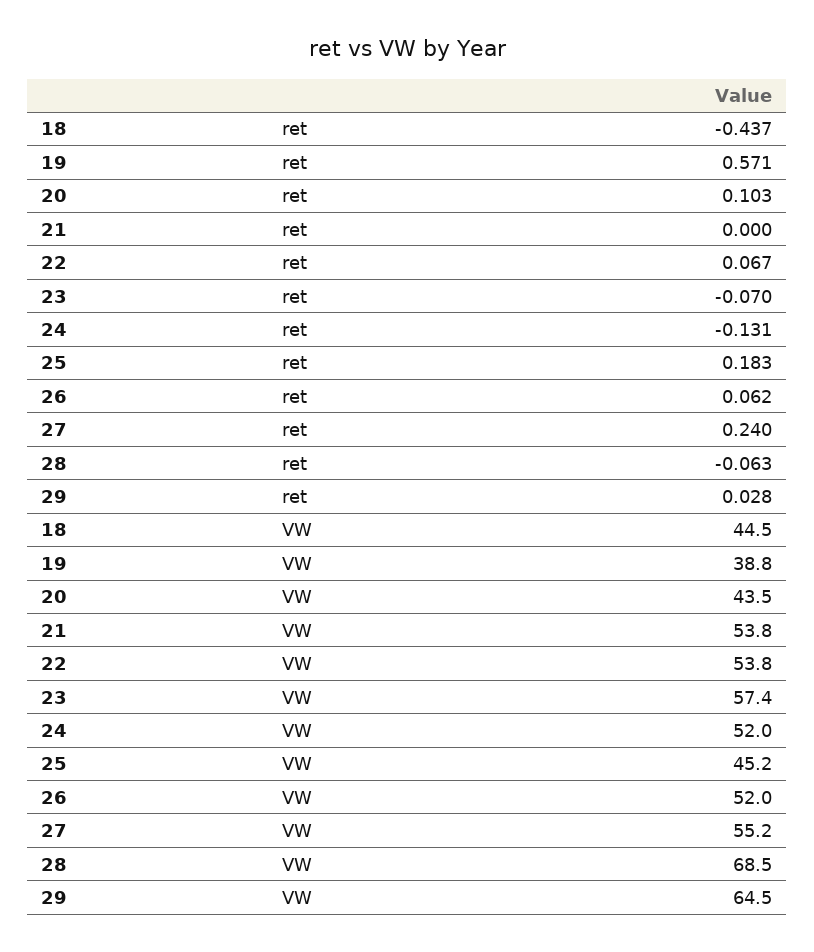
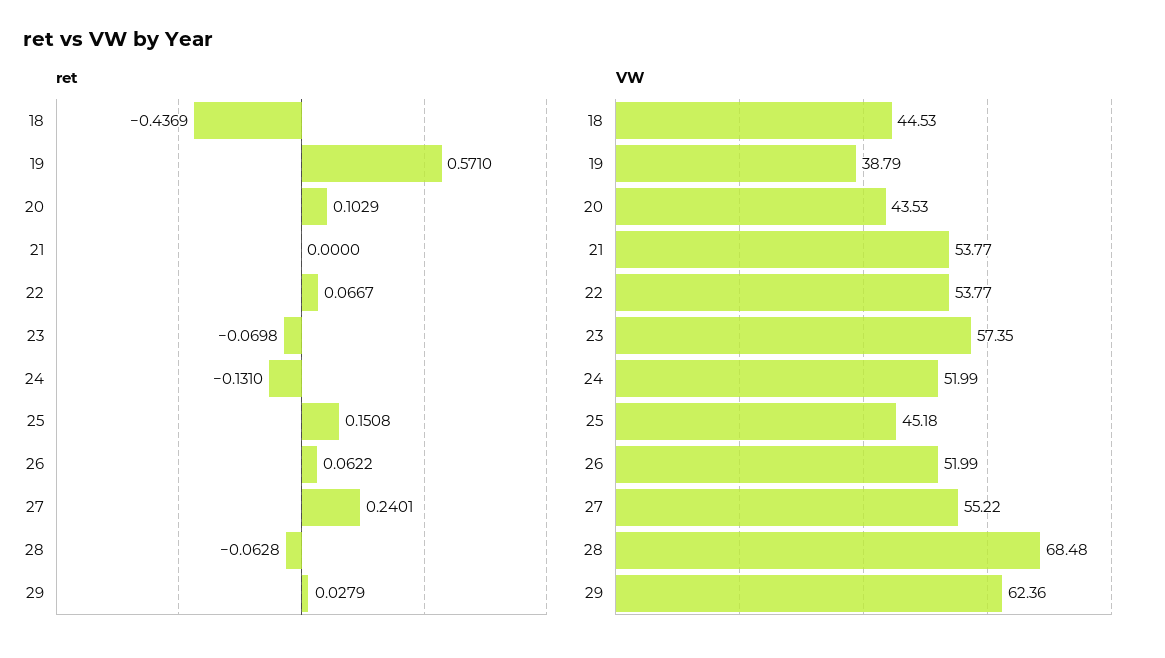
ret, 25: 0.183 -> 0.1508
VW, 29: 64.5 -> 62.36

